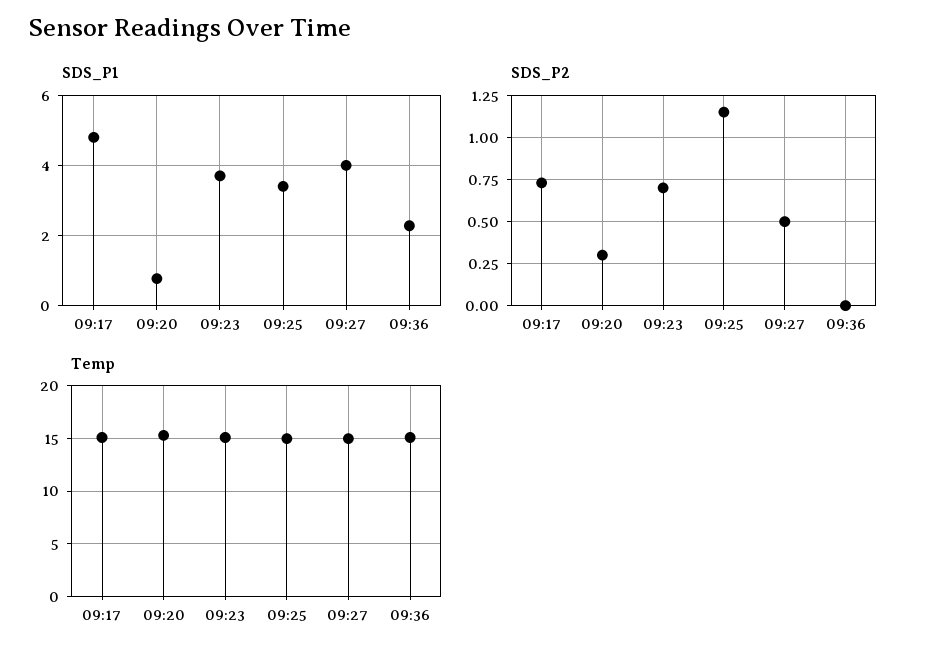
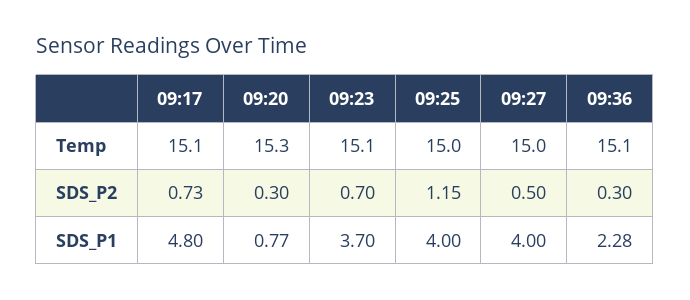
SDS_P1, 09:25: 3.4 -> 4
SDS_P2, 09:36: 0 -> 0.3

